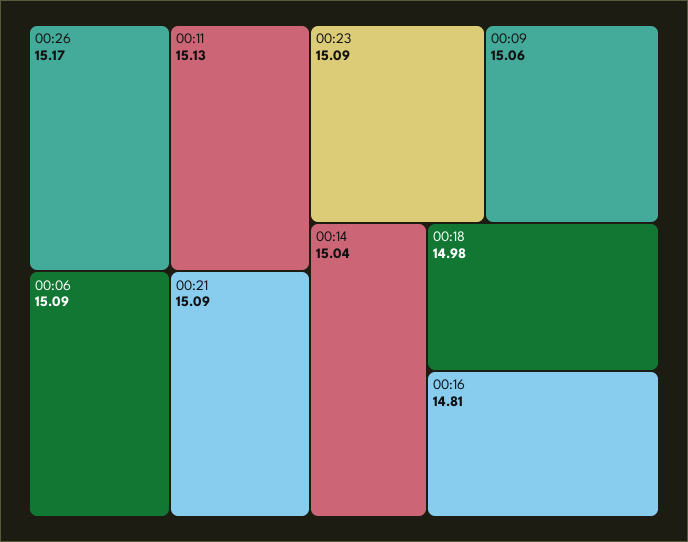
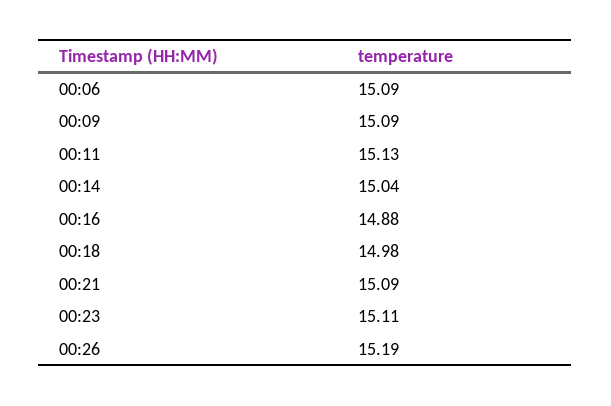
00:26: 15.17 -> 15.19
00:23: 15.09 -> 15.11
00:09: 15.06 -> 15.09
00:16: 14.81 -> 14.88

